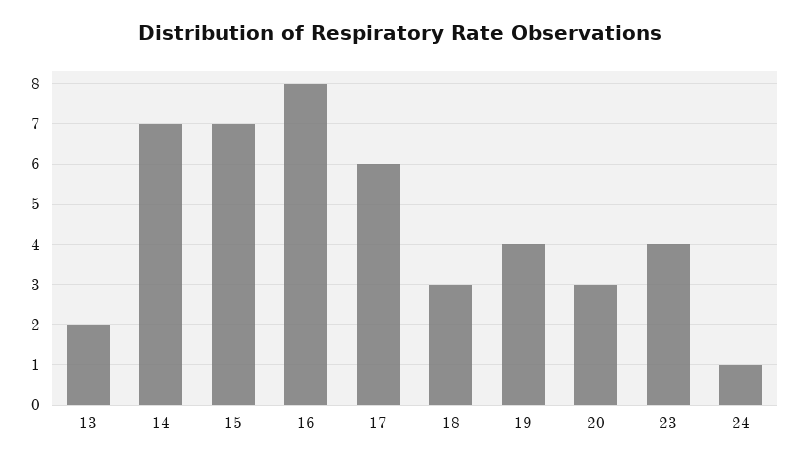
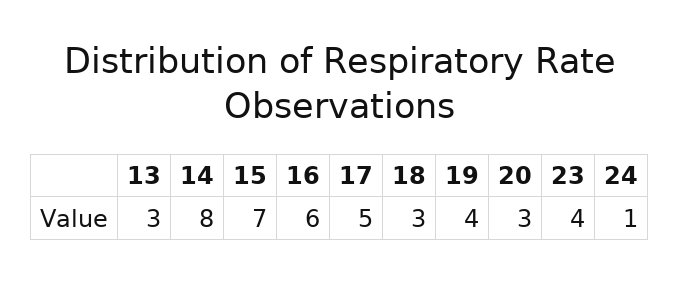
13: 2 -> 3
14: 7 -> 8
16: 8 -> 6
17: 6 -> 5

